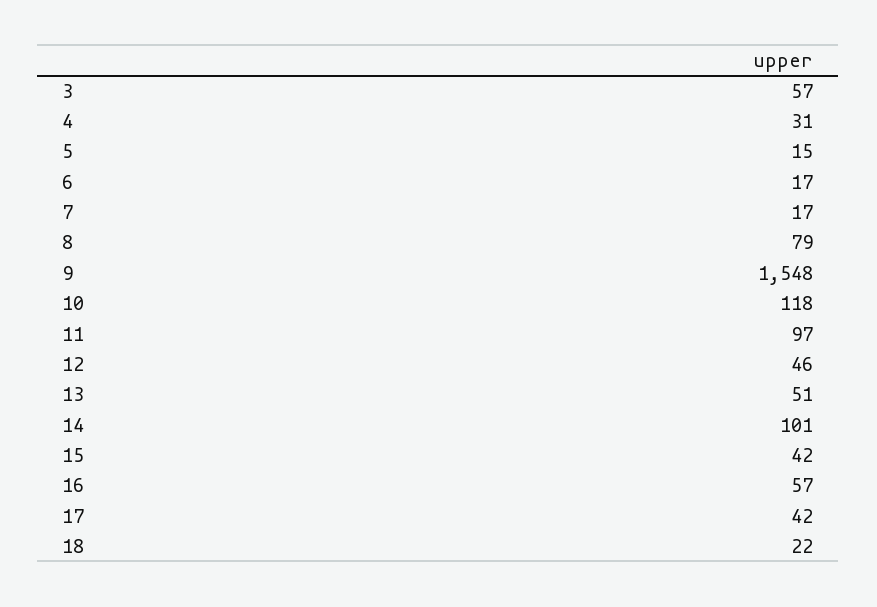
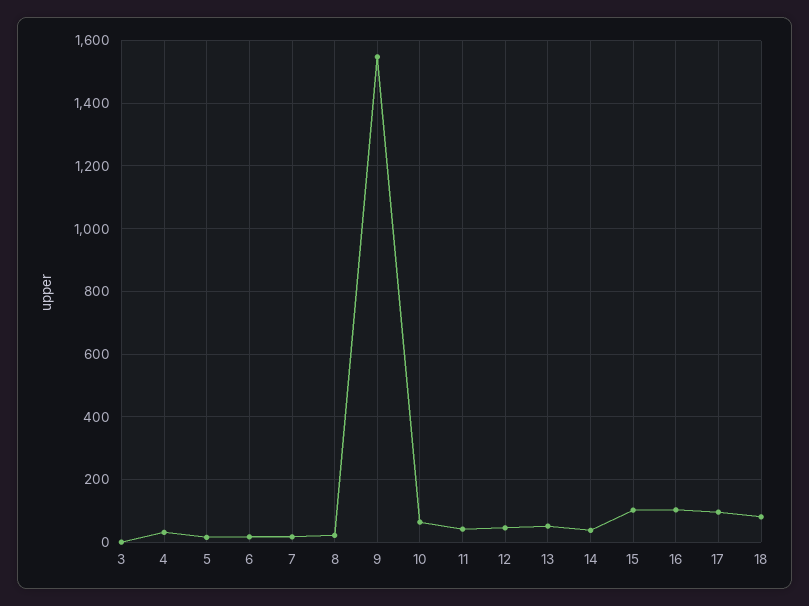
3: 57 -> 0
8: 79 -> 20
10: 118 -> 60
11: 97 -> 40
14: 101 -> 40
15: 42 -> 100
16: 57 -> 100
17: 42 -> 100
18: 22 -> 80

